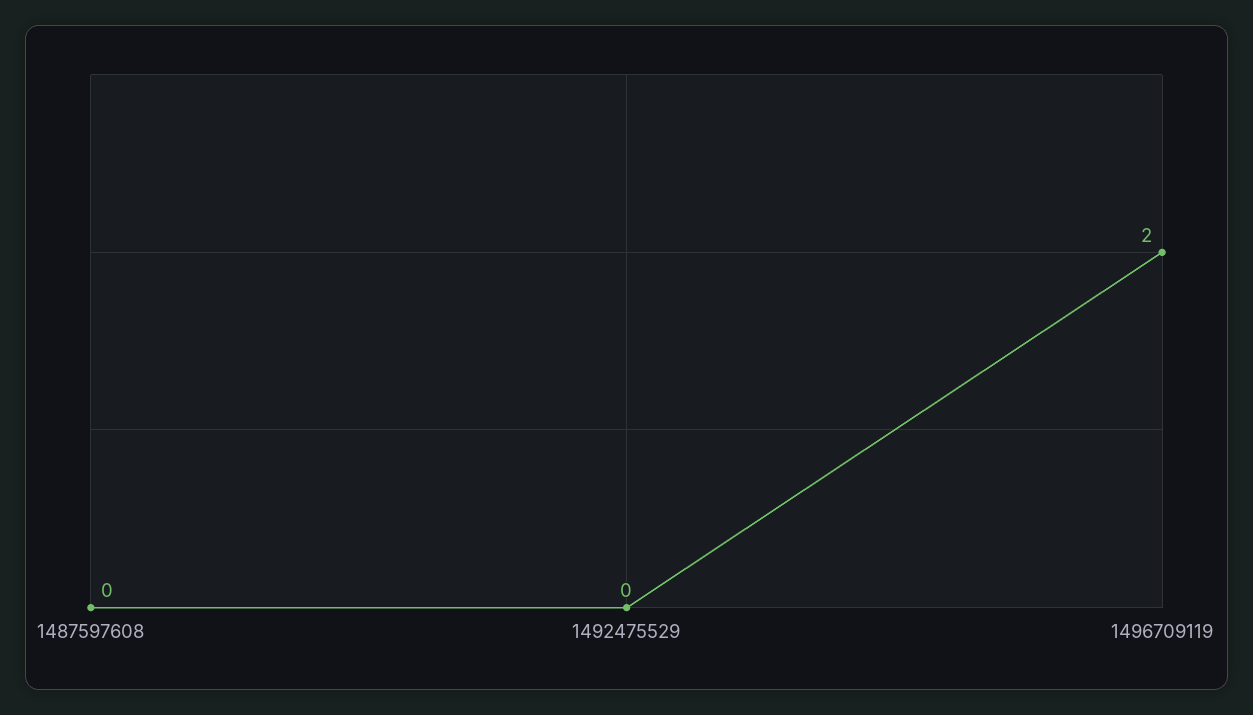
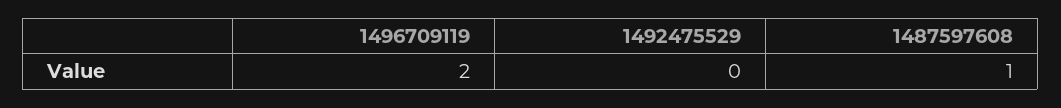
1487597608: 0 -> 1

